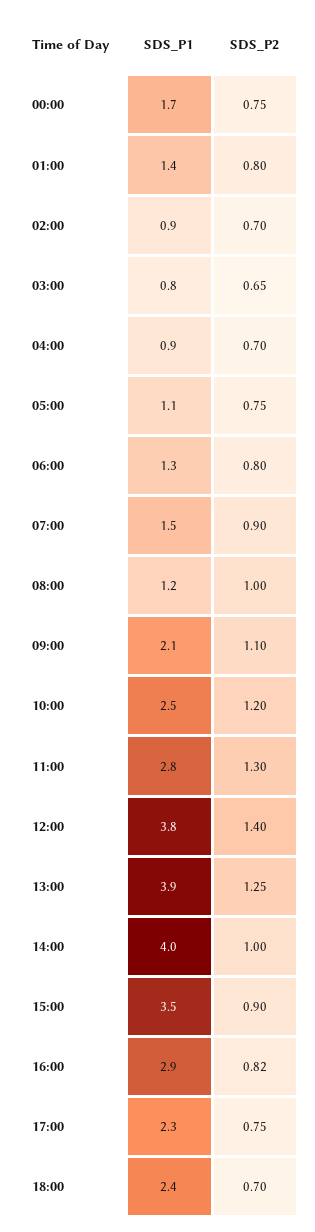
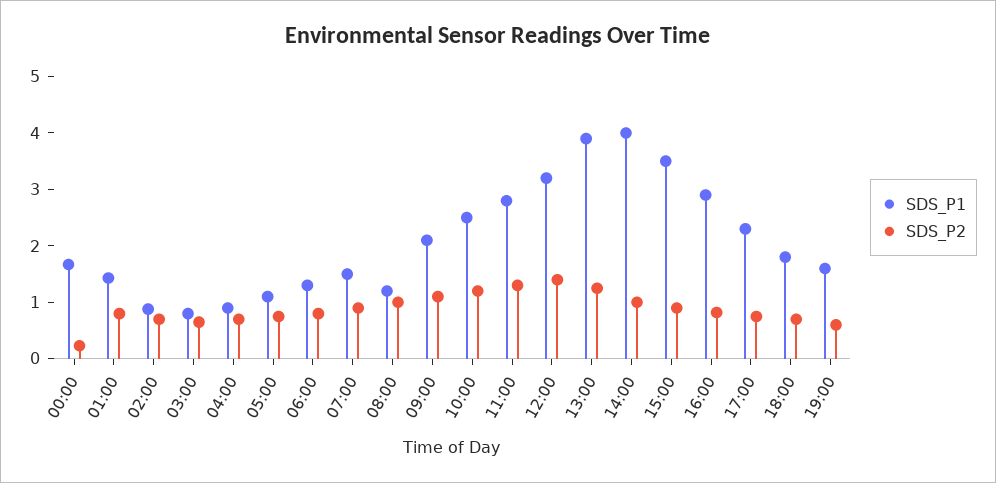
SDS_P2, 00:00: 0.75 -> 0.2
SDS_P1, 12:00: 3.8 -> 3.2
SDS_P1, 18:00: 2.4 -> 1.8
SDS_P1, 19:00: none -> 1.6
SDS_P2, 19:00: none -> 0.6

